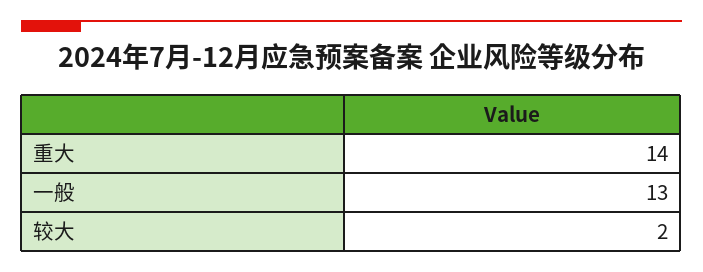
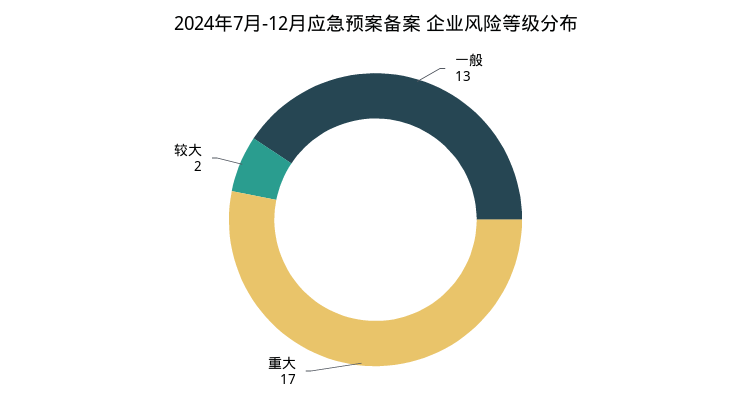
重大: 14 -> 17

